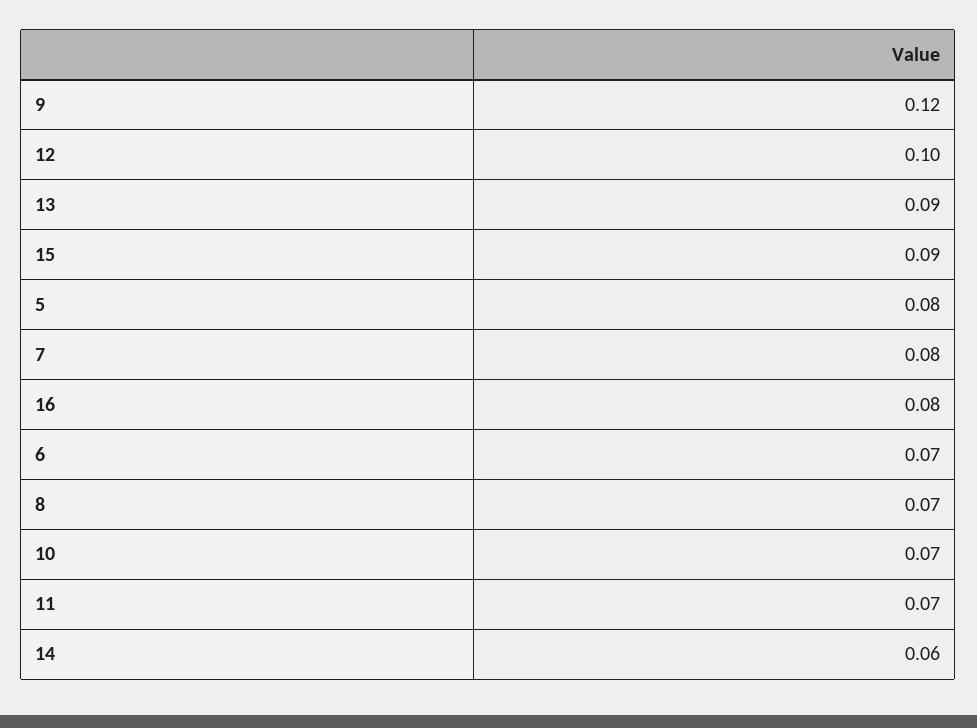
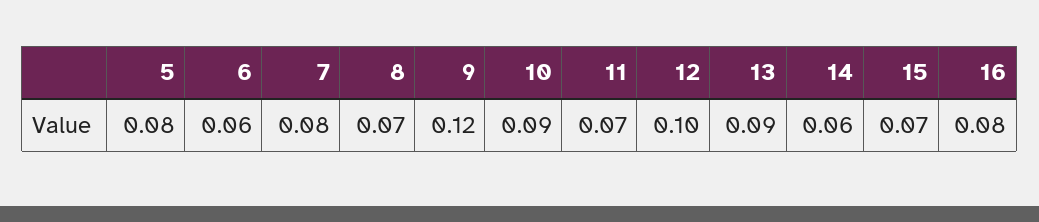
15: 0.09 -> 0.07
6: 0.07 -> 0.06
10: 0.07 -> 0.09

